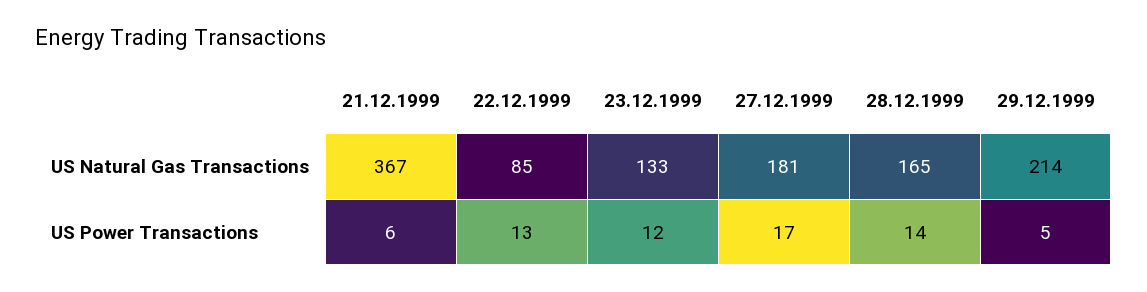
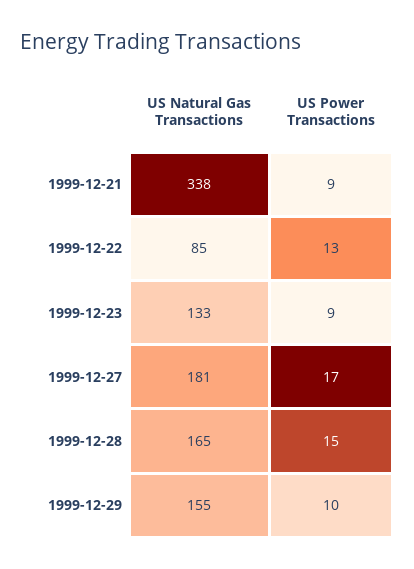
21.12.1999, US Natural Gas Transactions: 367 -> 338
29.12.1999, US Natural Gas Transactions: 214 -> 155
21.12.1999, US Power Transactions: 6 -> 9
23.12.1999, US Power Transactions: 12 -> 9
28.12.1999, US Power Transactions: 14 -> 15
29.12.1999, US Power Transactions: 5 -> 10

